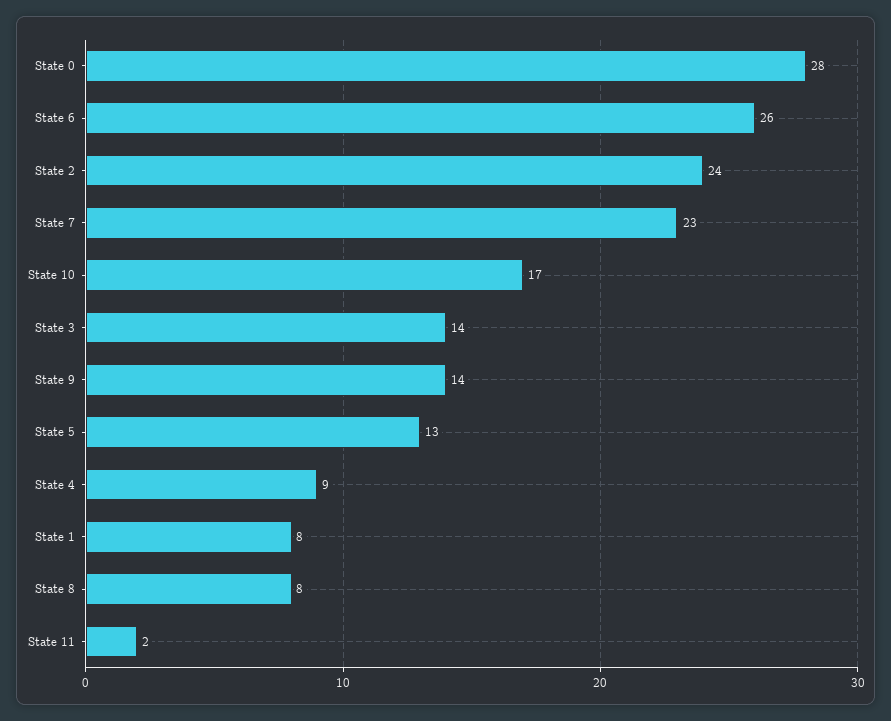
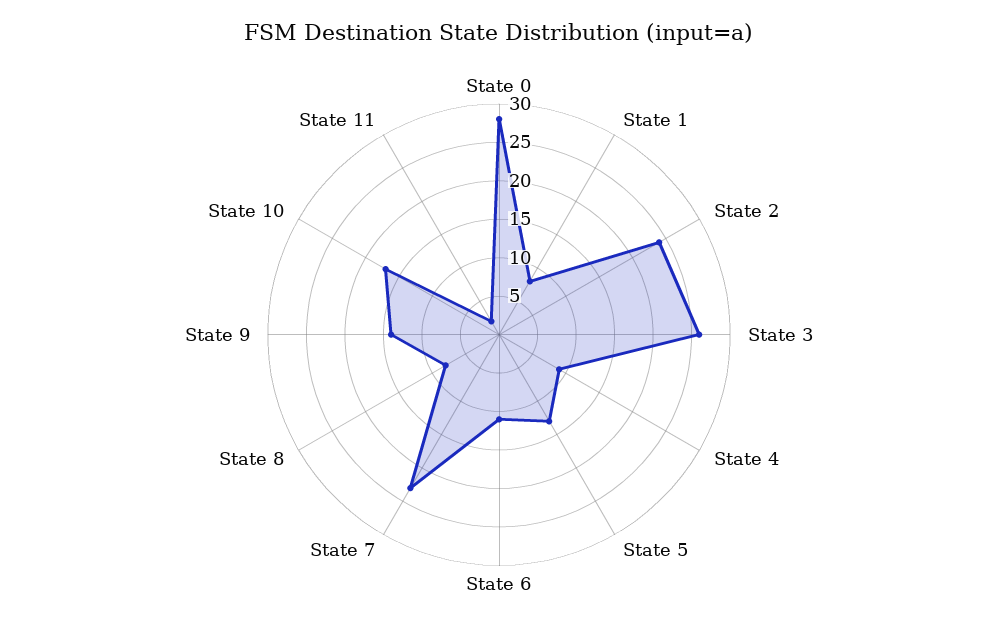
State 6: 26 -> 10
State 3: 14 -> 25

